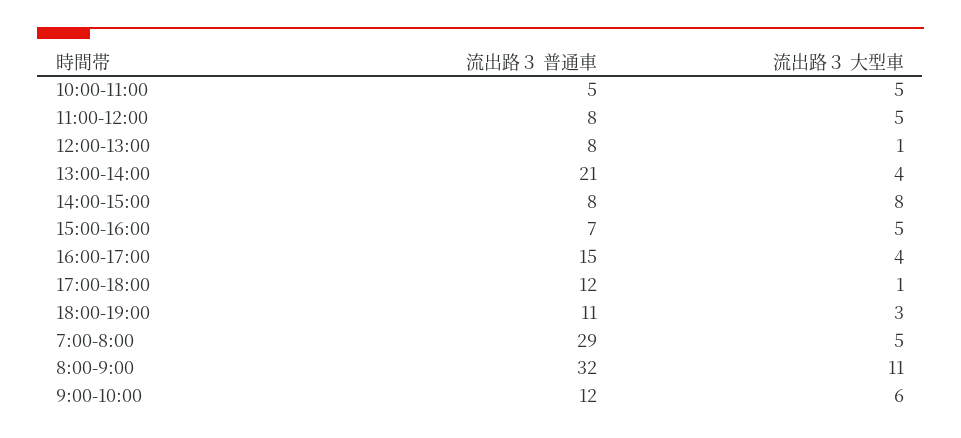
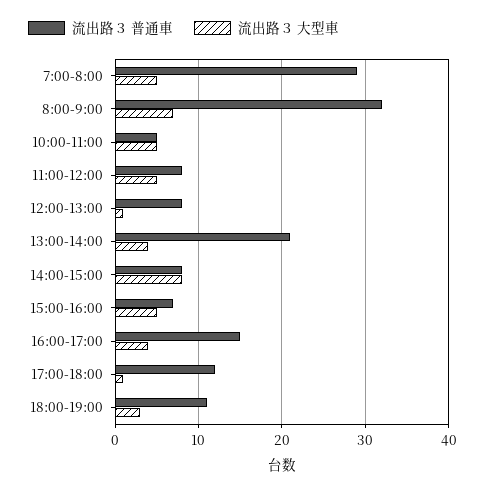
流出路３ 大型車, 8:00-9:00: 11 -> 7
流出路３ 普通車, 9:00-10:00: 12 -> none
流出路３ 大型車, 9:00-10:00: 6 -> none

